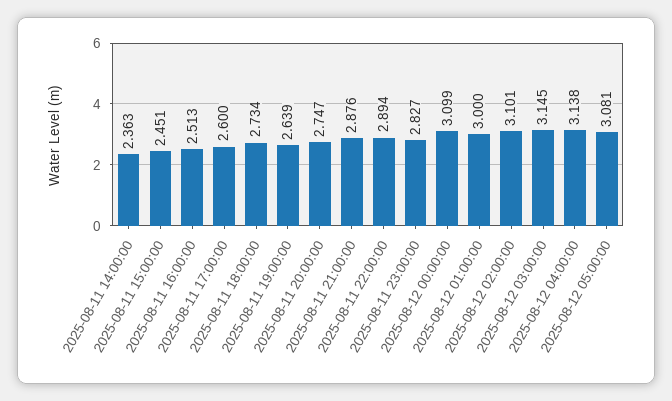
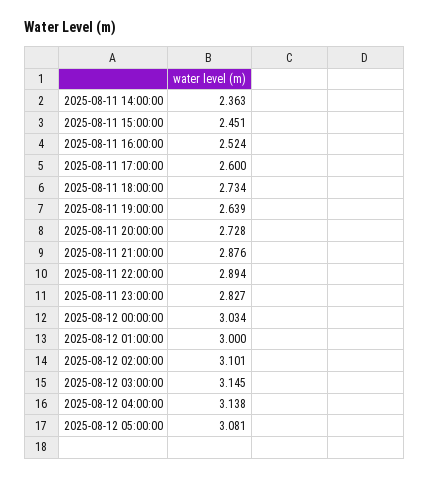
2025-08-11 16:00:00: 2.513 -> 2.524
2025-08-11 20:00:00: 2.747 -> 2.728
2025-08-12 00:00:00: 3.099 -> 3.034

